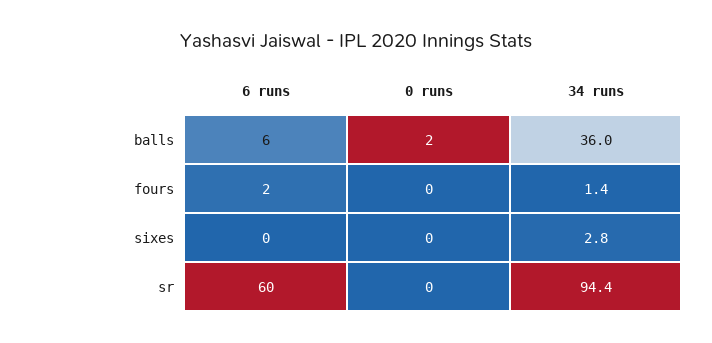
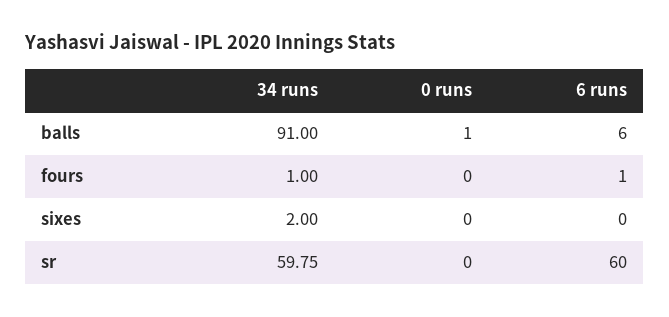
0 runs, balls: 2 -> 1
34 runs, balls: 36 -> 91
6 runs, fours: 2 -> 1
34 runs, fours: 1.4 -> 1
34 runs, sixes: 2.8 -> 2
34 runs, sr: 94.4 -> 59.75

